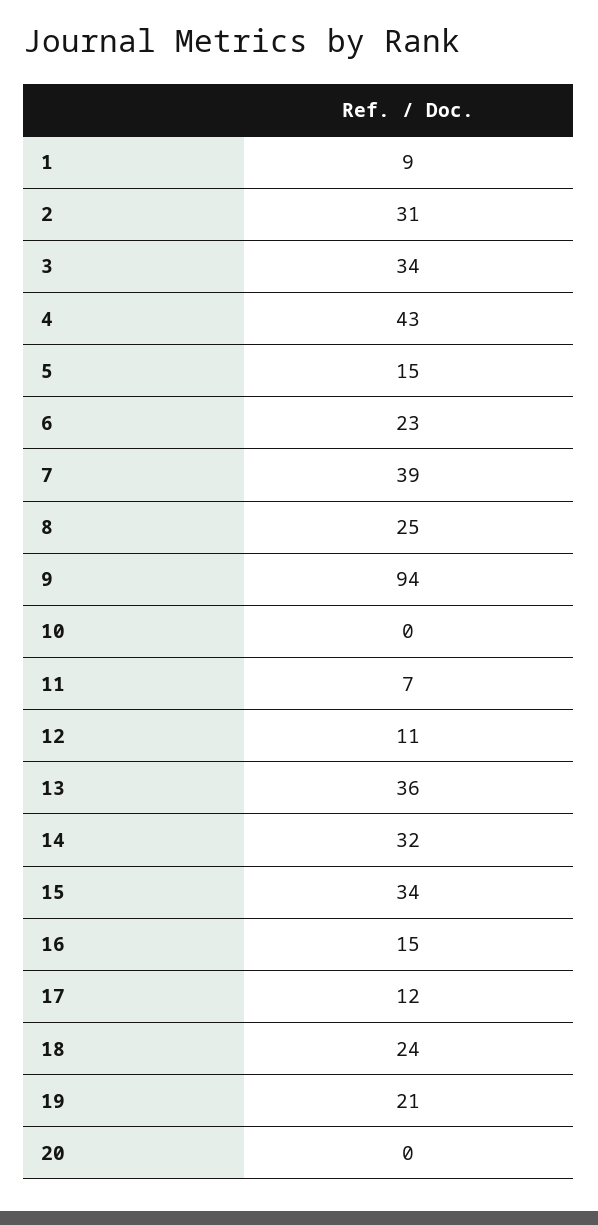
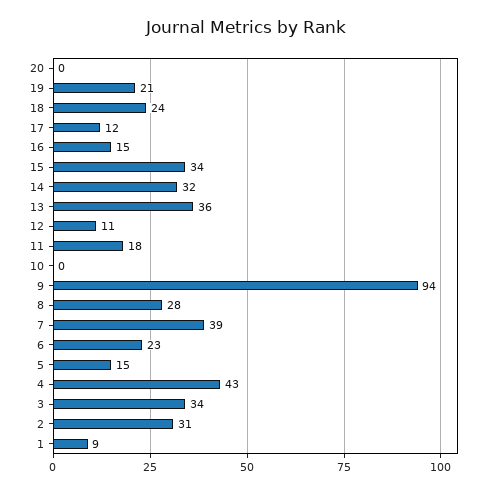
8: 25 -> 28
11: 7 -> 18

